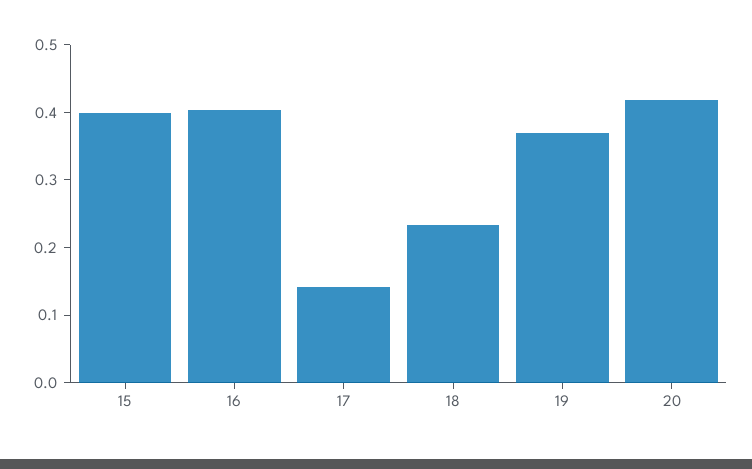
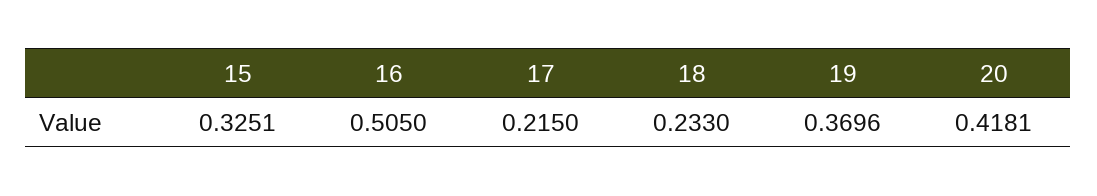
15: 0.4 -> 0.3251
16: 0.4 -> 0.505
17: 0.14 -> 0.215

